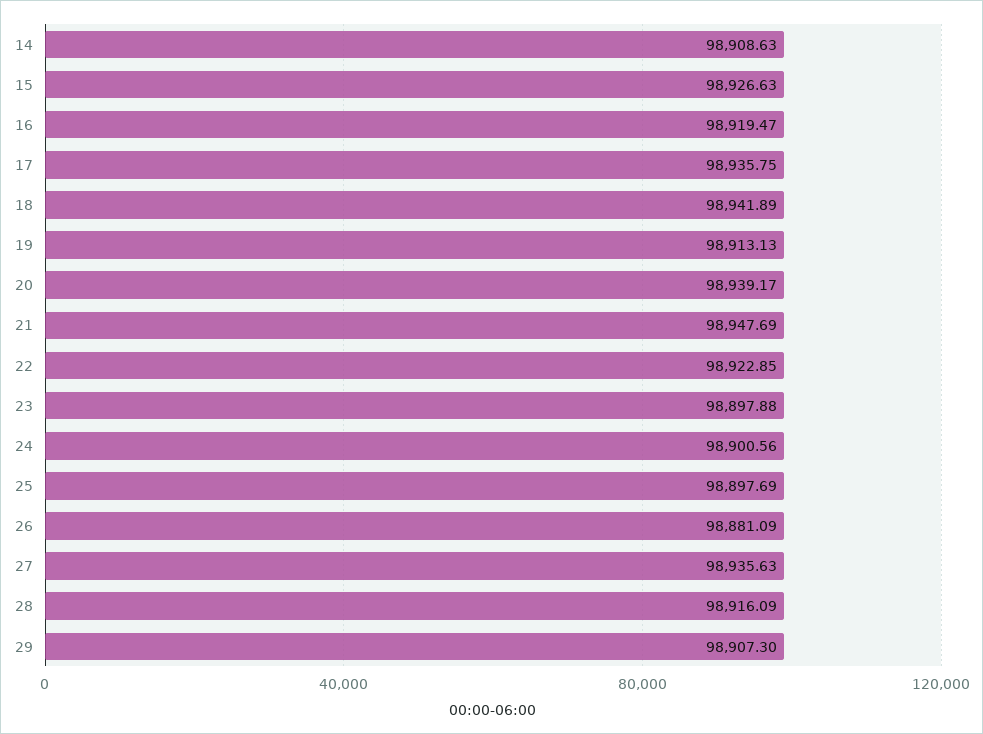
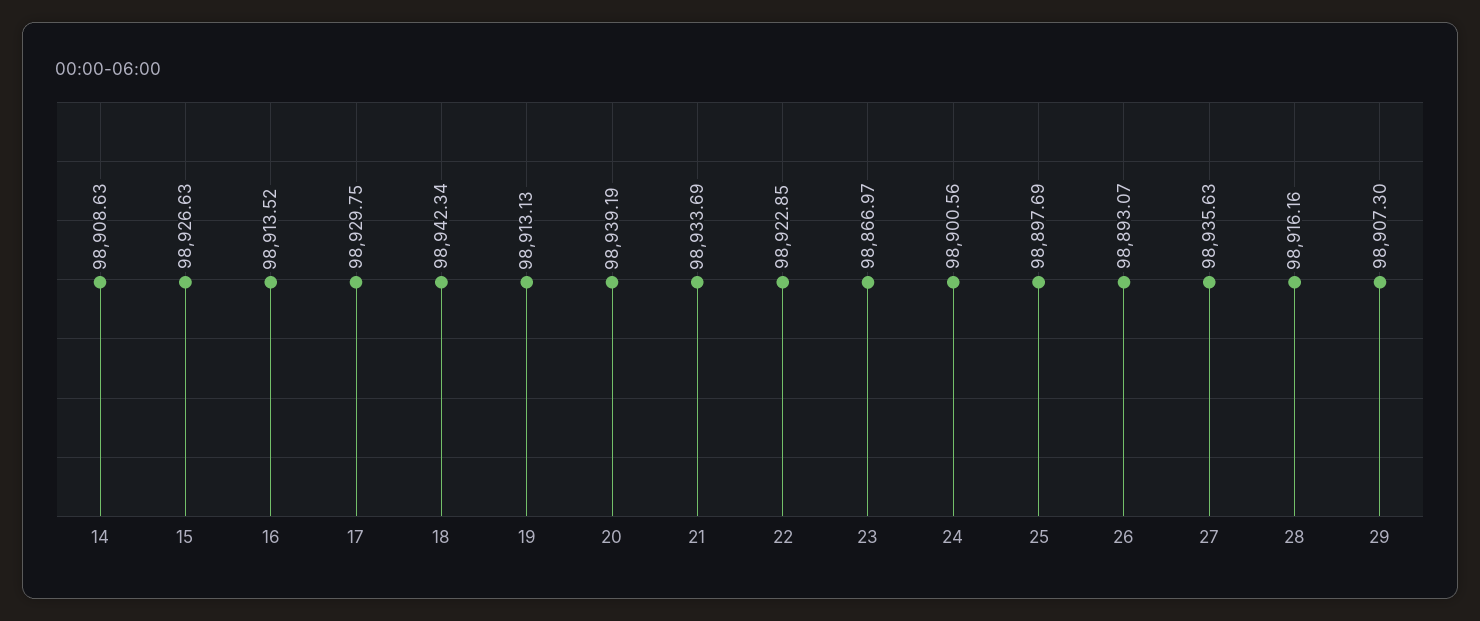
16: 98919.47 -> 98913.52
17: 98935.75 -> 98929.75
18: 98941.89 -> 98942.34
20: 98939.17 -> 98939.19
21: 98947.69 -> 98933.69
23: 98897.88 -> 98866.97
26: 98881.09 -> 98893.07
28: 98916.09 -> 98916.16

